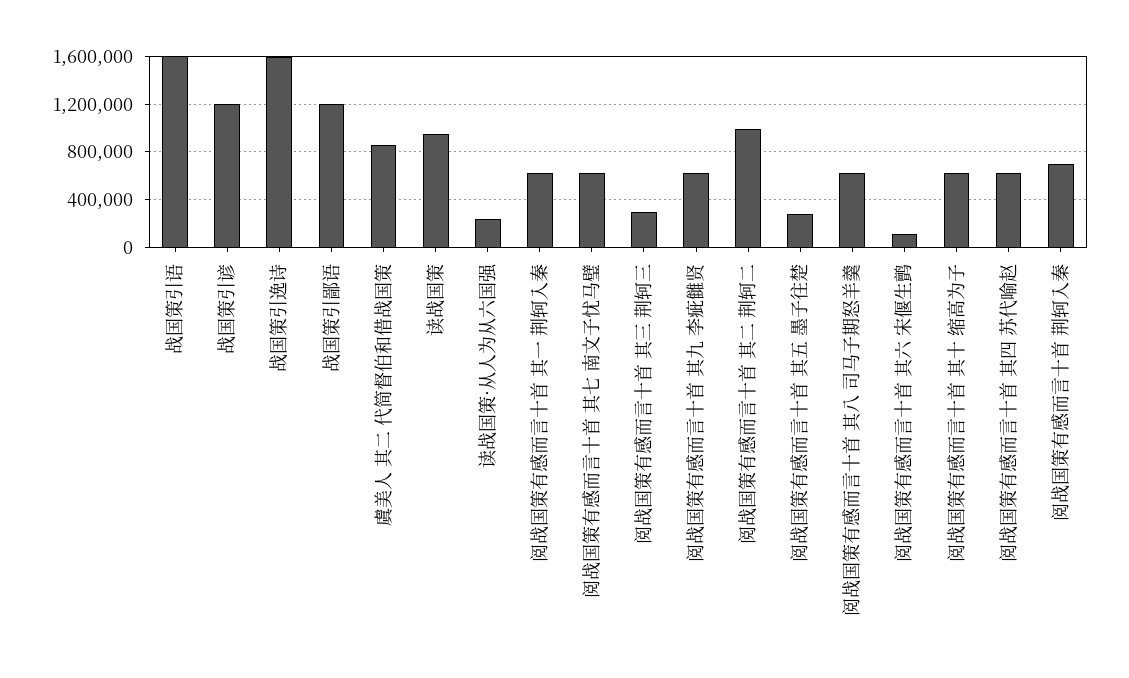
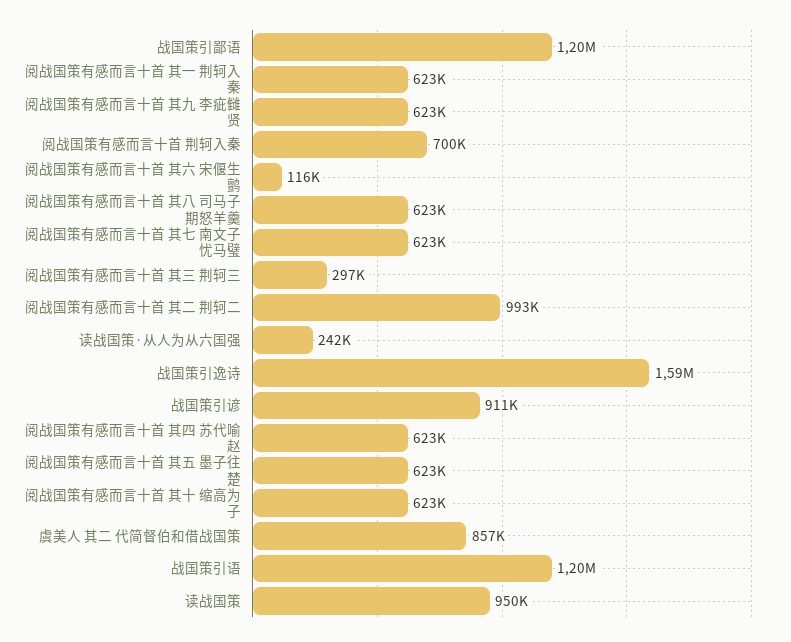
战国策引语: 1600000 -> 1200000
战国策引谚: 1200000 -> 911000
阅战国策有感而言十首 其五 墨子往楚: 300000 -> 623000

